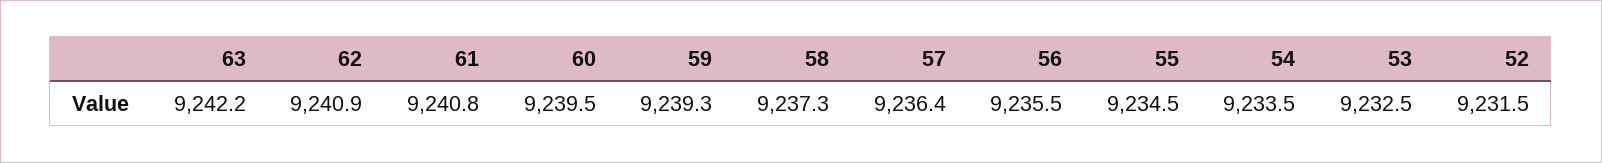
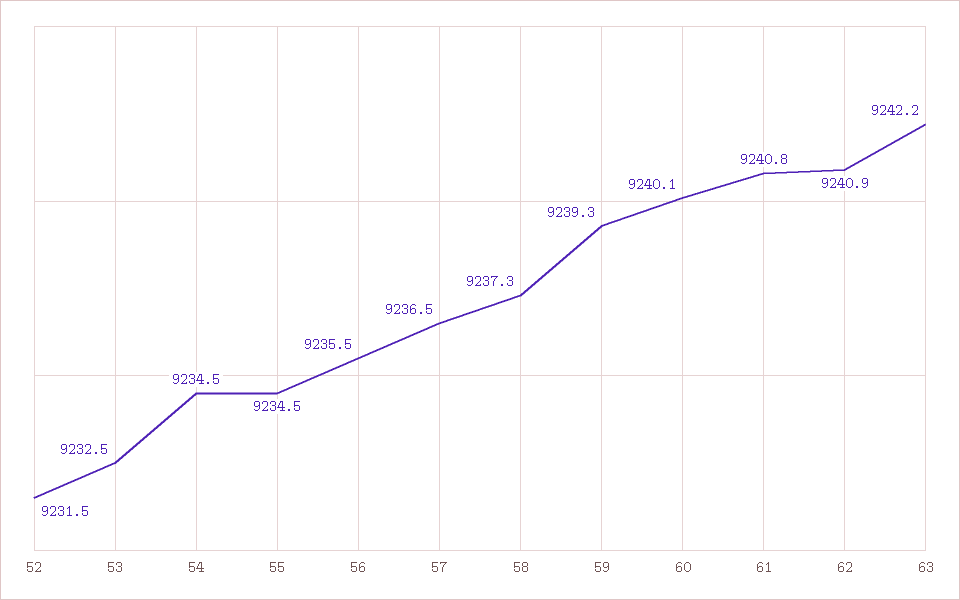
60: 9239.5 -> 9240.1
57: 9236.4 -> 9236.5
54: 9233.5 -> 9234.5

